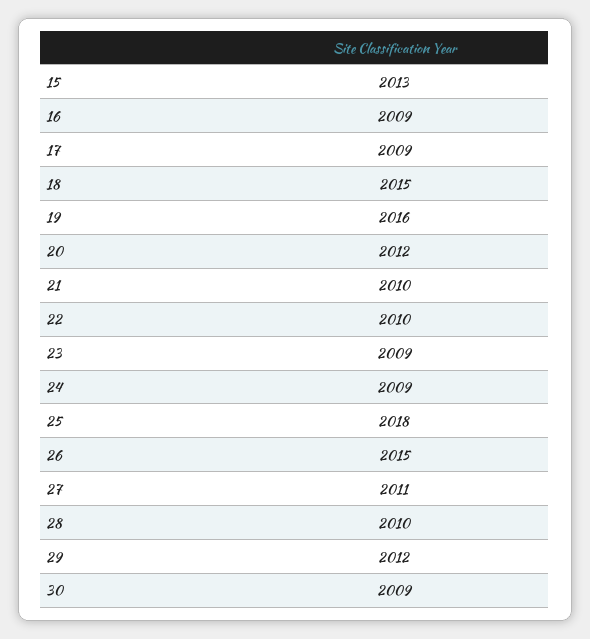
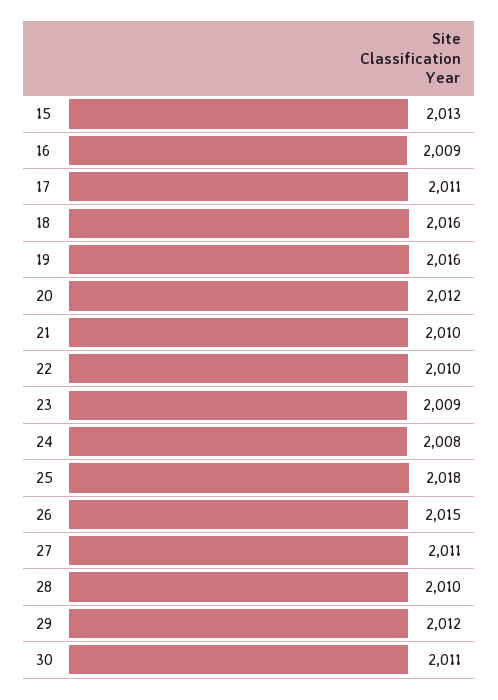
17: 2009 -> 2011
18: 2015 -> 2016
24: 2009 -> 2008
30: 2009 -> 2011

